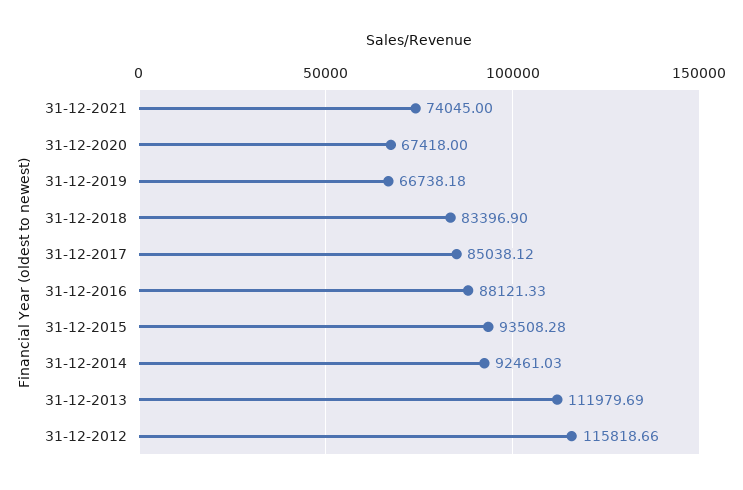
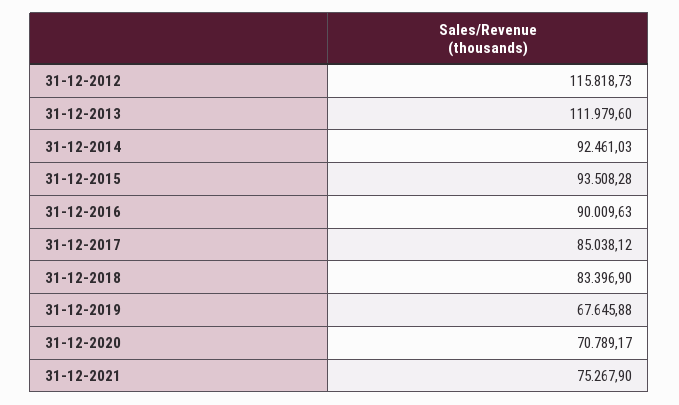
31-12-2021: 74045 -> 75267.9
31-12-2020: 67418 -> 70789.17
31-12-2019: 66738.18 -> 67645.88
31-12-2016: 88121.33 -> 90009.63
31-12-2013: 111979.69 -> 111979.6
31-12-2012: 115818.66 -> 115818.73

